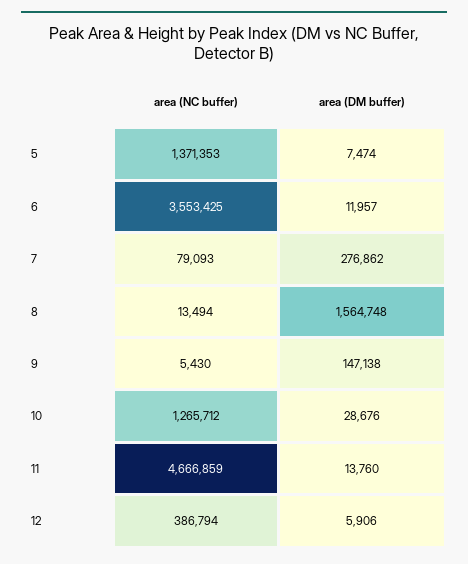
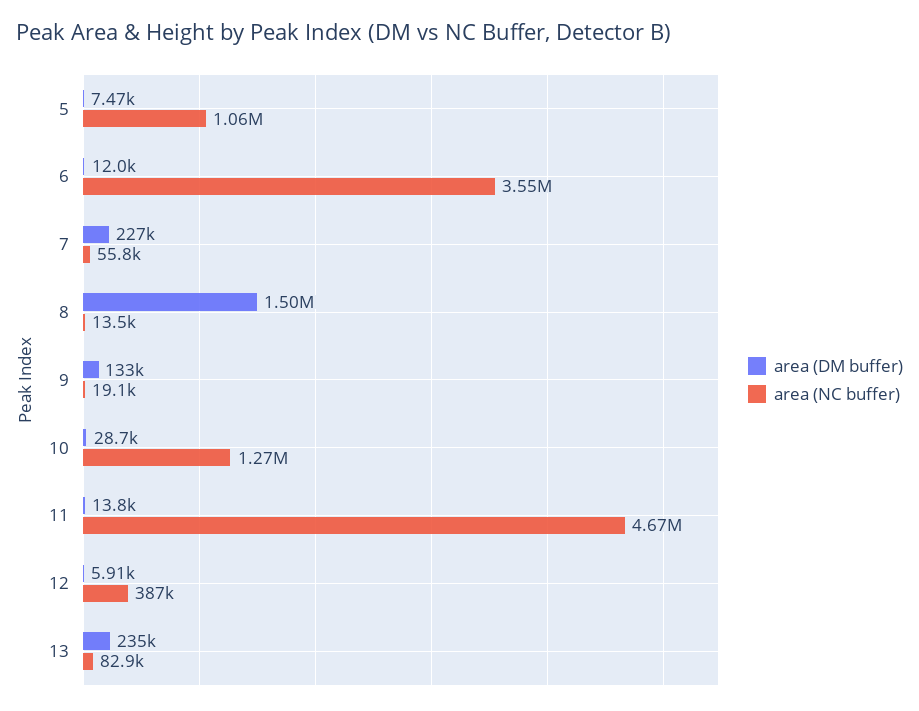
area (NC buffer), 5: 1371353 -> 1060000
area (NC buffer), 7: 79093 -> 55800
area (DM buffer), 7: 276862 -> 227000
area (DM buffer), 8: 1564748 -> 1500000
area (NC buffer), 9: 5430 -> 19100
area (DM buffer), 9: 147138 -> 133000
area (DM buffer), 13: none -> 235000
area (NC buffer), 13: none -> 82900

